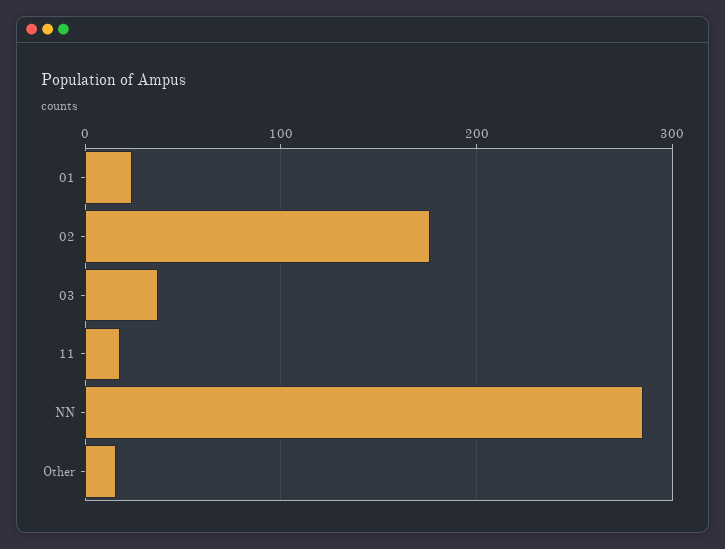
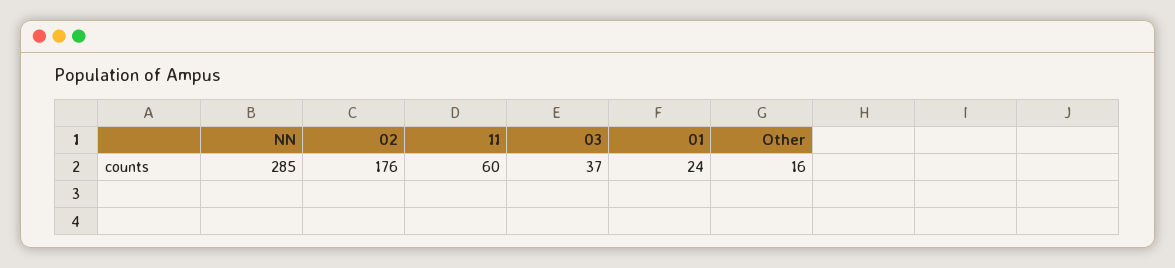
11: 20 -> 60

